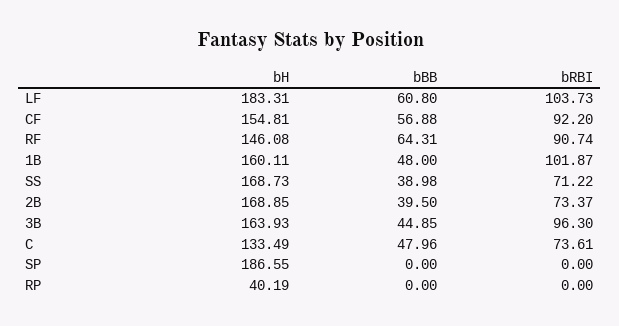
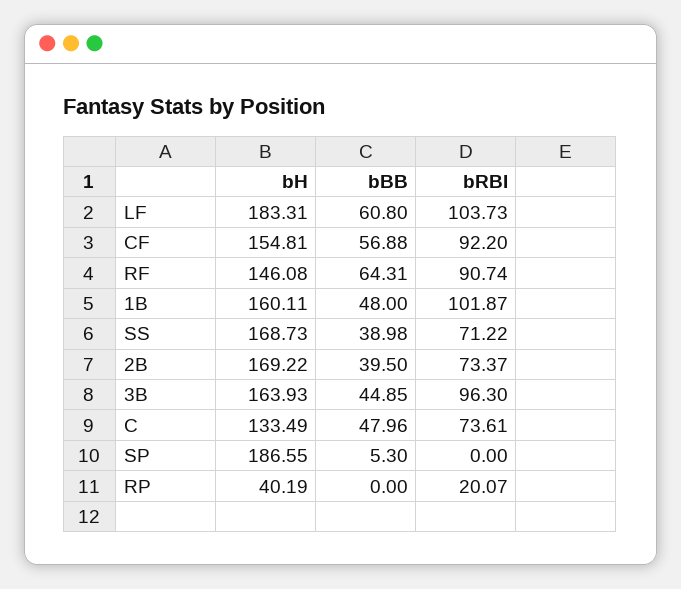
bH, 2B: 168.85 -> 169.22
bBB, SP: 0 -> 5.3
bRBI, RP: 0 -> 20.07

